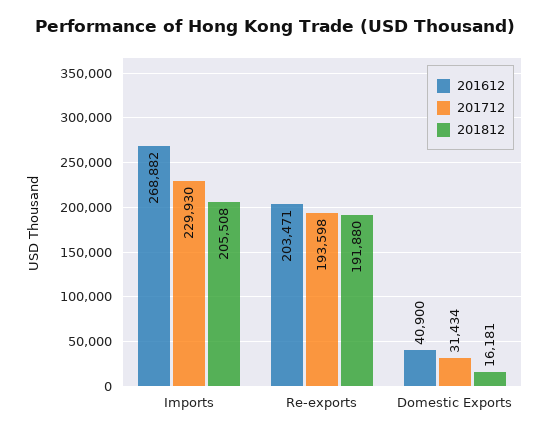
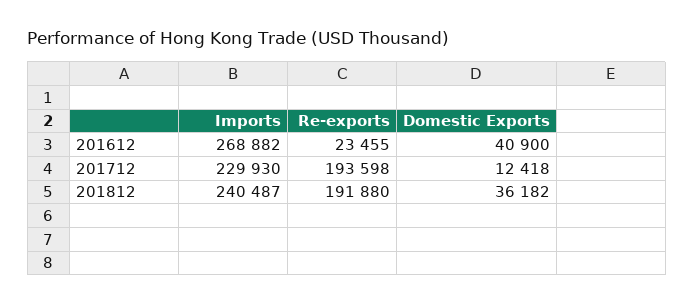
201812, Imports: 205508 -> 240487
201612, Re-exports: 203471 -> 23455
201712, Domestic Exports: 31434 -> 12418
201812, Domestic Exports: 16181 -> 36182

